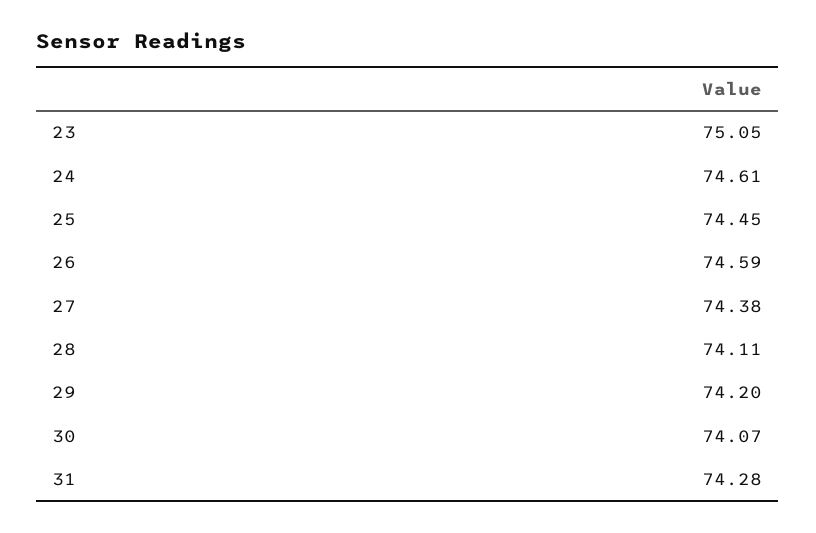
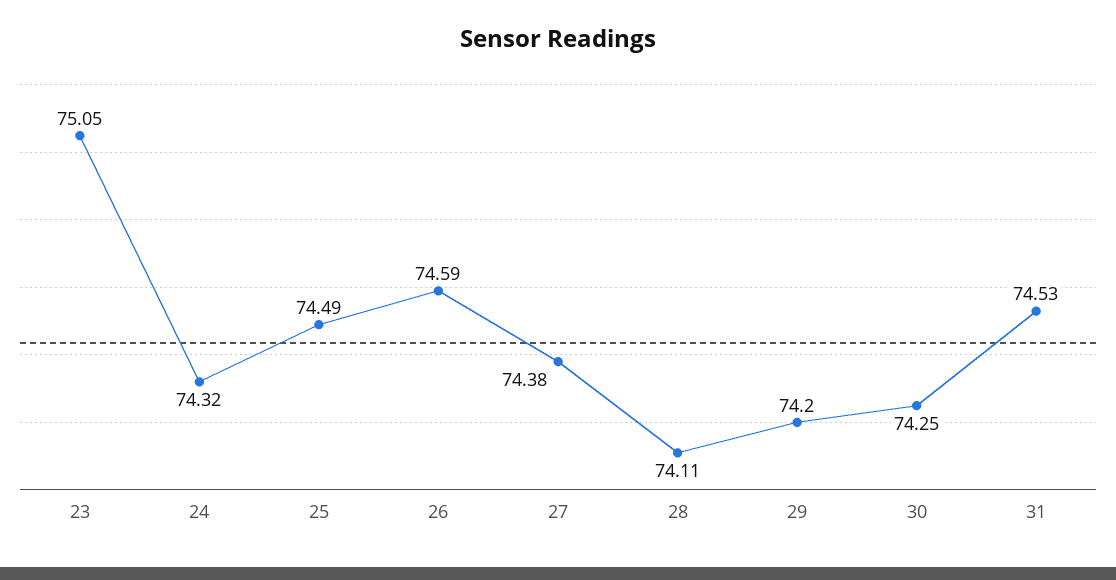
24: 74.61 -> 74.32
25: 74.45 -> 74.49
30: 74.07 -> 74.25
31: 74.28 -> 74.53

